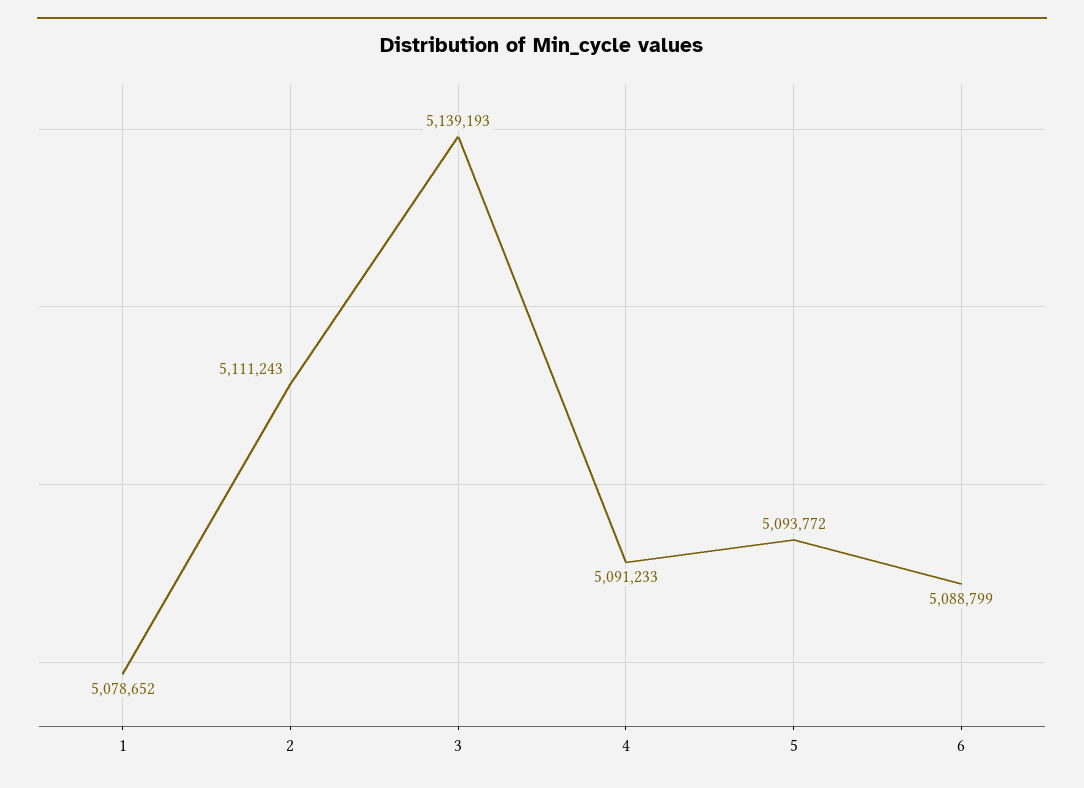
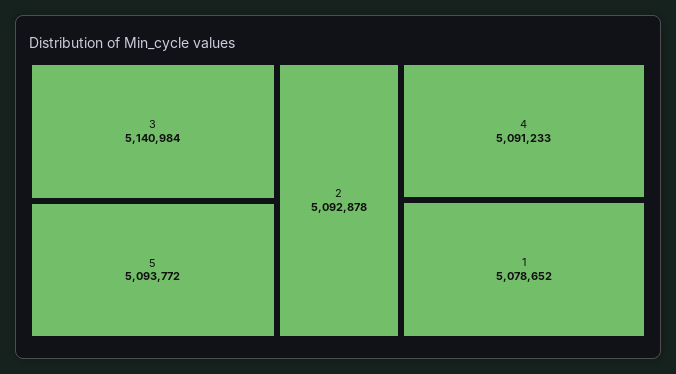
2: 5111243 -> 5092878
3: 5139193 -> 5140984
6: 5088799 -> none

